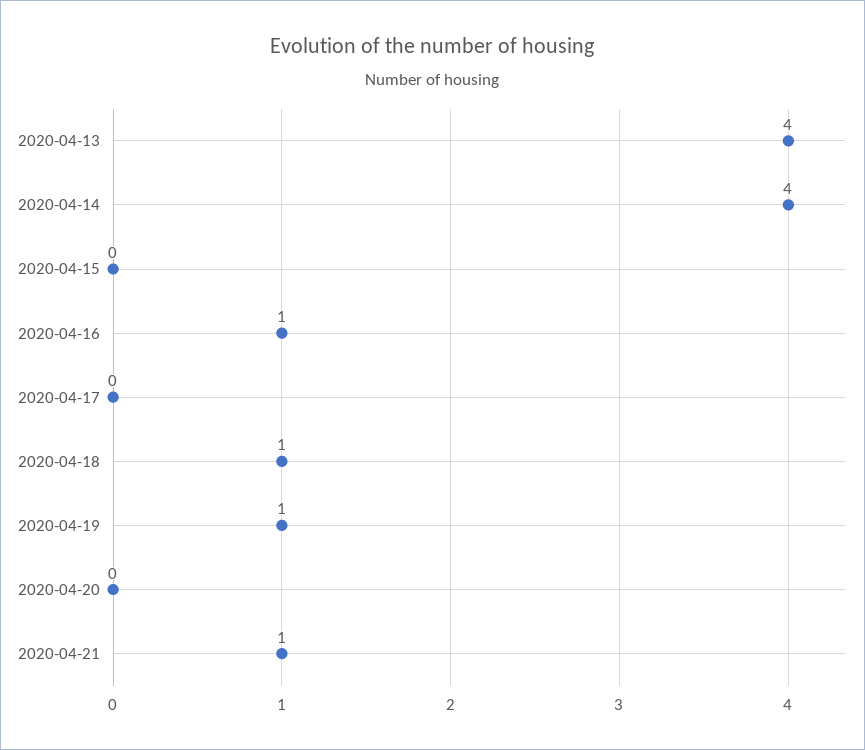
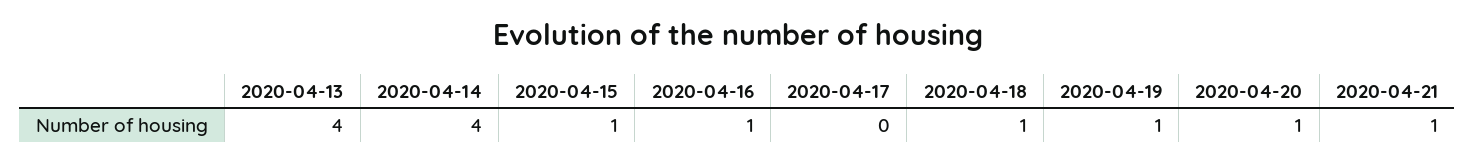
2020-04-15: 0 -> 1
2020-04-20: 0 -> 1

